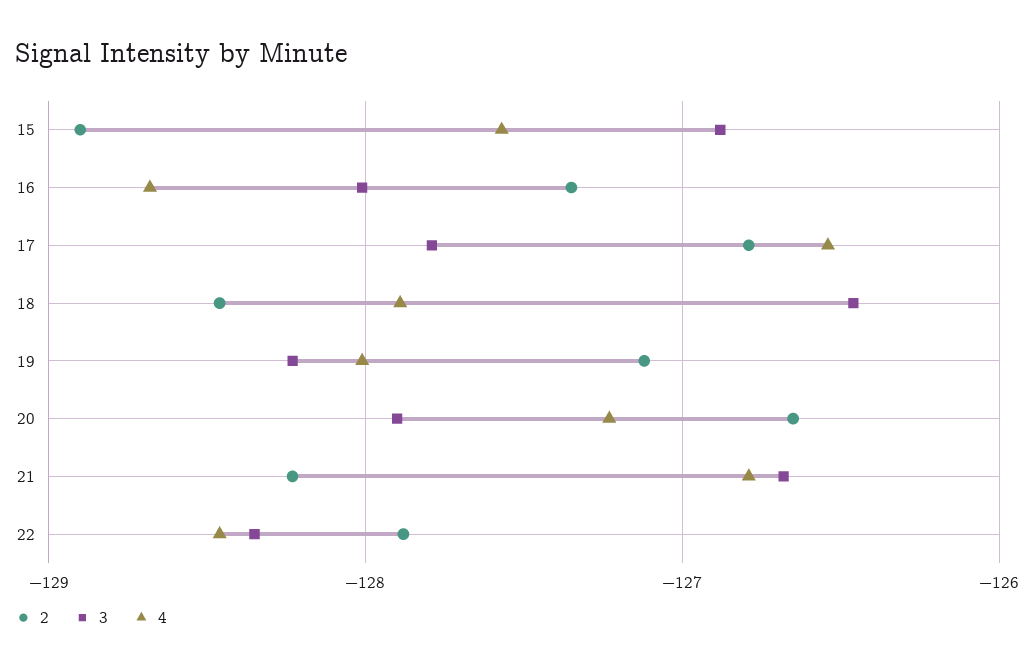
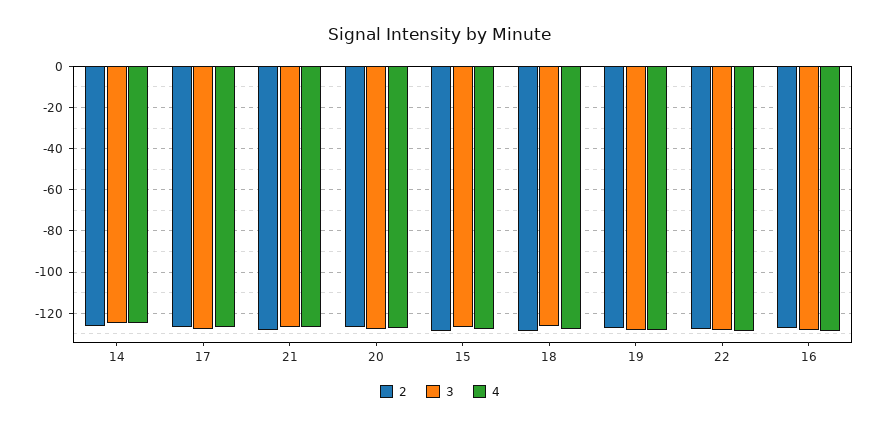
2, 14: none -> -125
3, 14: none -> -125
4, 14: none -> -125

